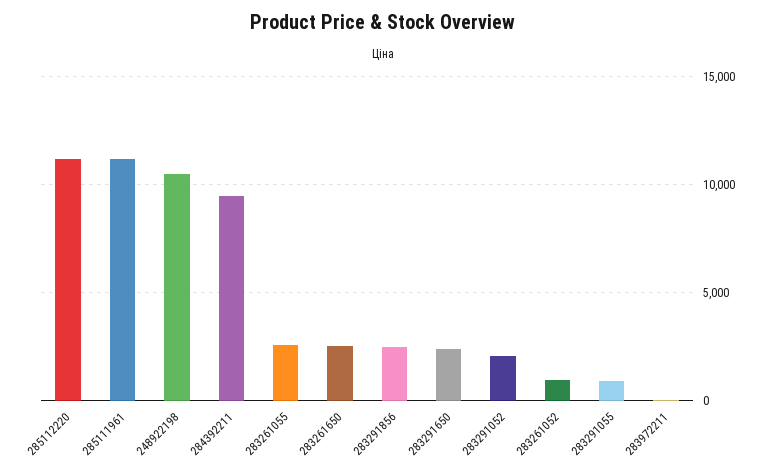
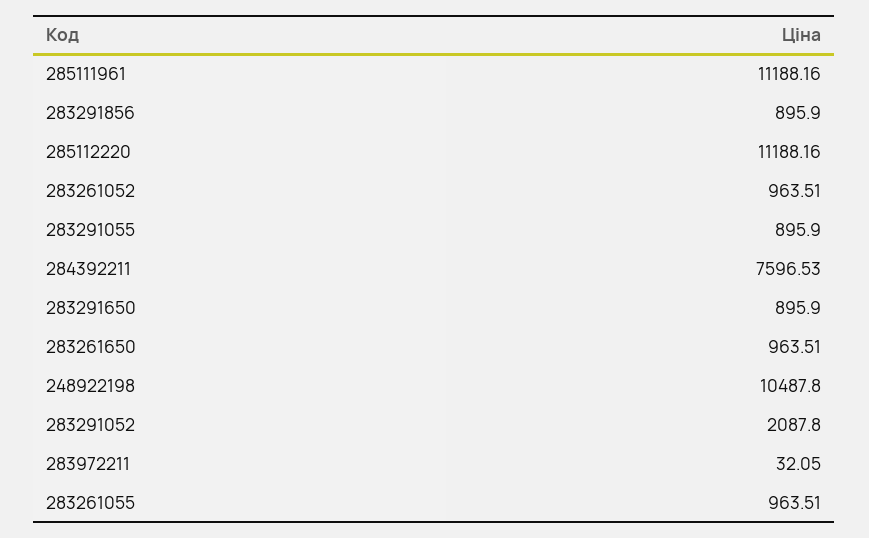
284392211: 9500 -> 7596.53
283261055: 2500 -> 963.51
283261650: 2500 -> 963.51
283291856: 2500 -> 895.9
283291650: 2500 -> 895.9

